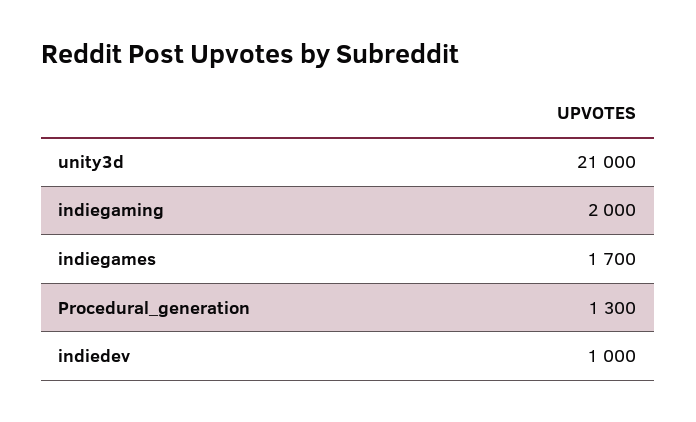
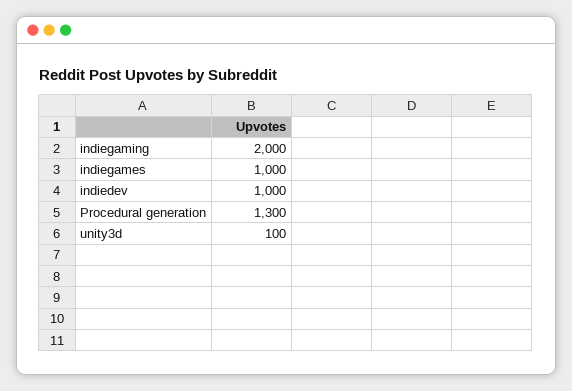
unity3d: 21000 -> 100
indiegames: 1700 -> 1000

